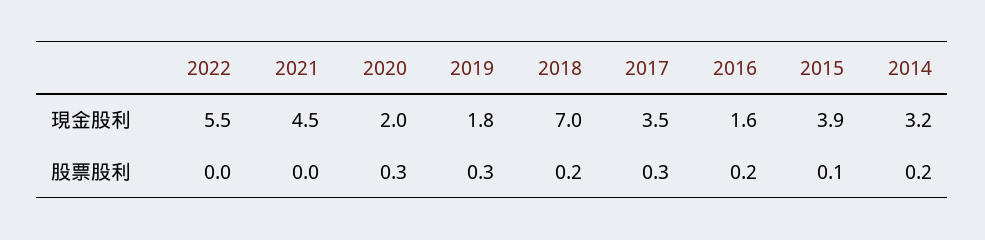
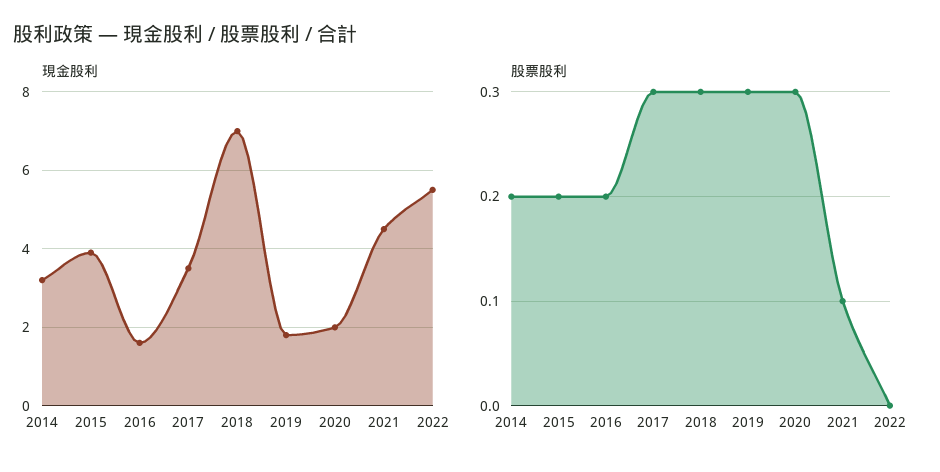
股票股利, 2021: 0 -> 0.1
股票股利, 2018: 0.2 -> 0.3
股票股利, 2015: 0.1 -> 0.2

